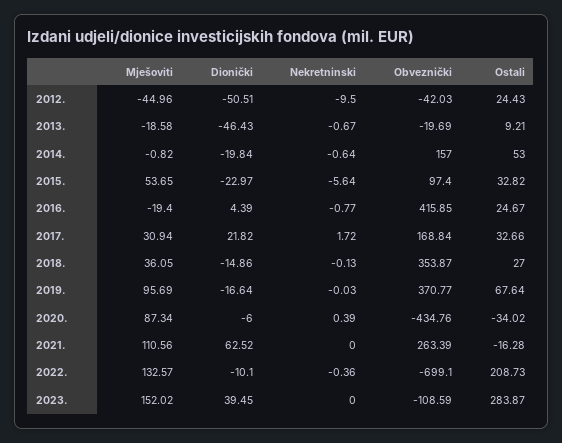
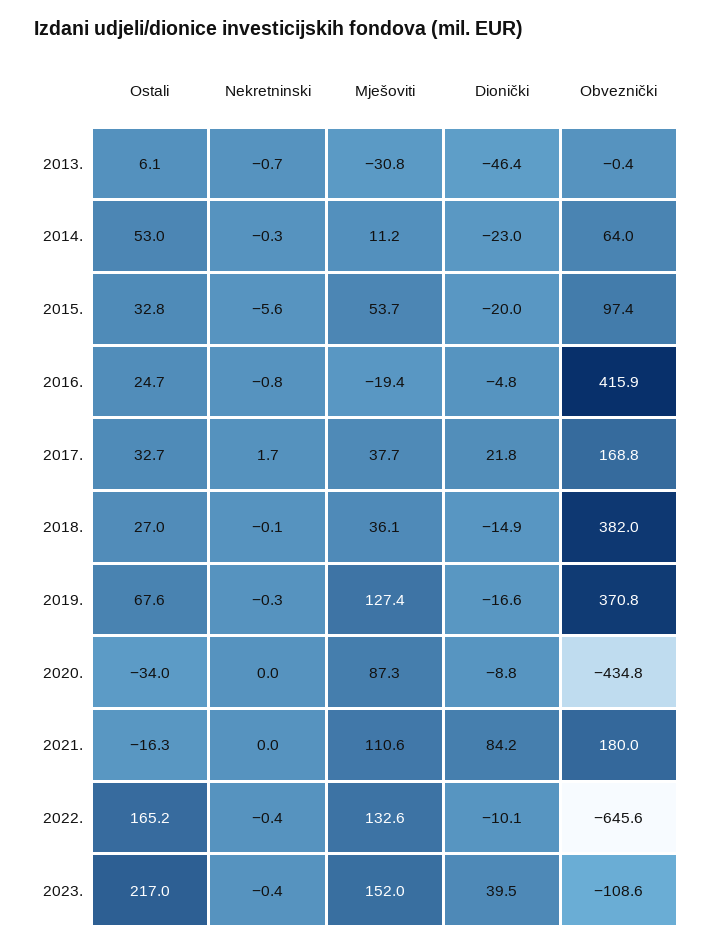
Mješoviti, 2012.: -44.96 -> none
Dionički, 2012.: -50.51 -> none
Nekretninski, 2012.: -9.5 -> none
Obveznički, 2012.: -42.03 -> none
Ostali, 2012.: 24.43 -> none
Mješoviti, 2013.: -18.58 -> -30.8
Obveznički, 2013.: -19.69 -> -0.4
Ostali, 2013.: 9.21 -> 6.1
Mješoviti, 2014.: -0.82 -> 11.2
Dionički, 2014.: -19.84 -> -23
Nekretninski, 2014.: -0.64 -> -0.3
Obveznički, 2014.: 157 -> 64
Dionički, 2015.: -22.97 -> -20
Dionički, 2016.: 4.39 -> -4.8
Mješoviti, 2017.: 30.94 -> 37.7
Obveznički, 2018.: 353.87 -> 382
Mješoviti, 2019.: 95.69 -> 127.4
Nekretninski, 2019.: -0.03 -> -0.3
Dionički, 2020.: -6 -> -8.8
Nekretninski, 2020.: 0.39 -> 0
Dionički, 2021.: 62.52 -> 84.2
Obveznički, 2021.: 263.39 -> 180
Obveznički, 2022.: -699.1 -> -645.6
Ostali, 2022.: 208.73 -> 165.2
Nekretninski, 2023.: 0 -> -0.4
Ostali, 2023.: 283.87 -> 217

